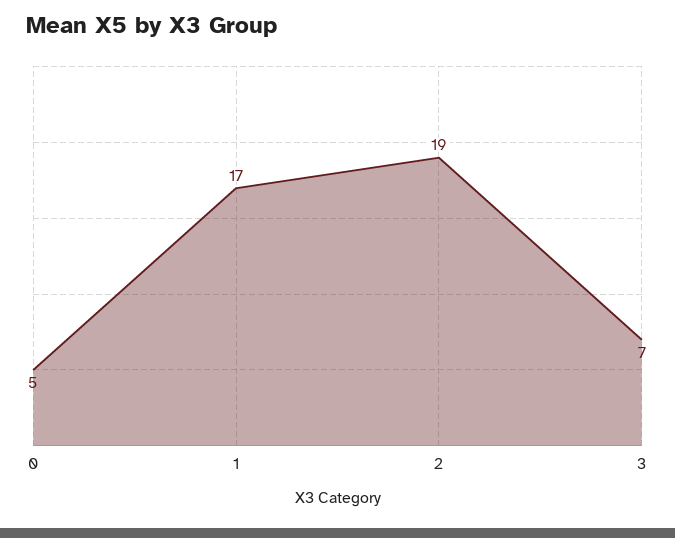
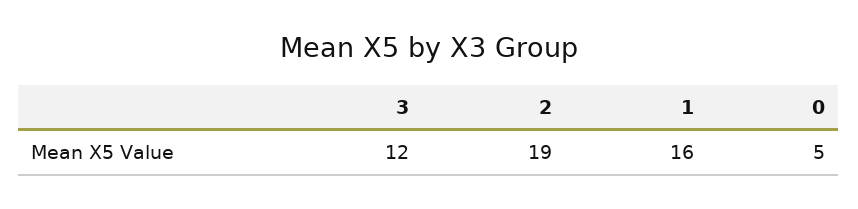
1: 17 -> 16
3: 7 -> 12

